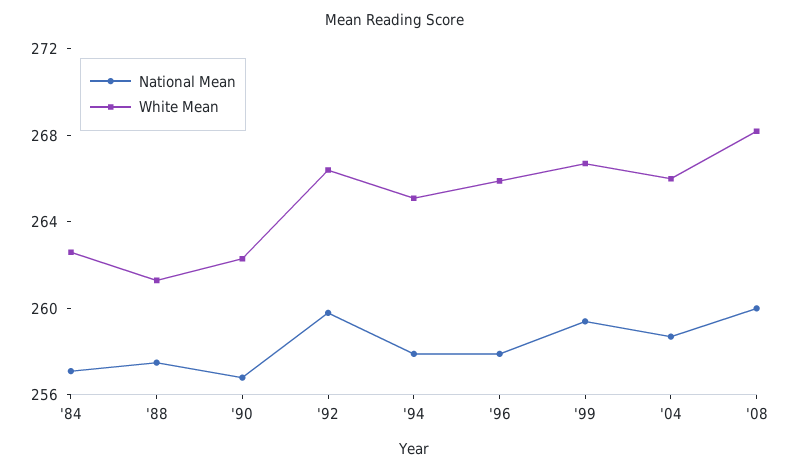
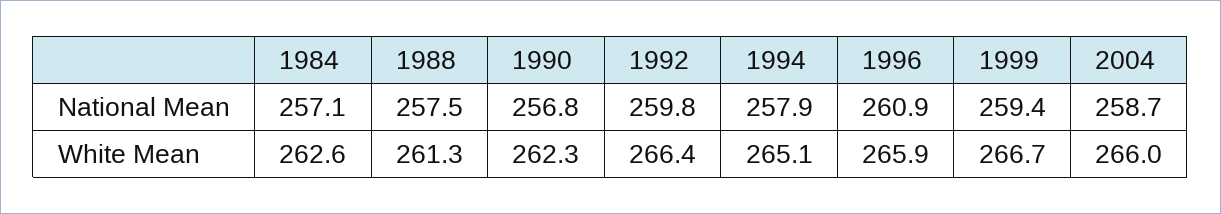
National Mean, '96: 258 -> 260.9
National Mean, '08: 260 -> none
White Mean, '08: 268 -> none

